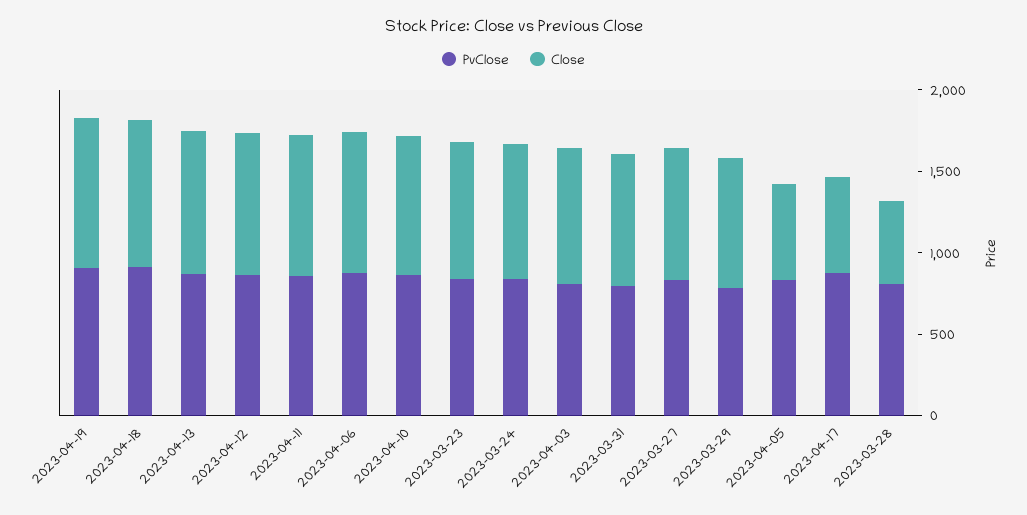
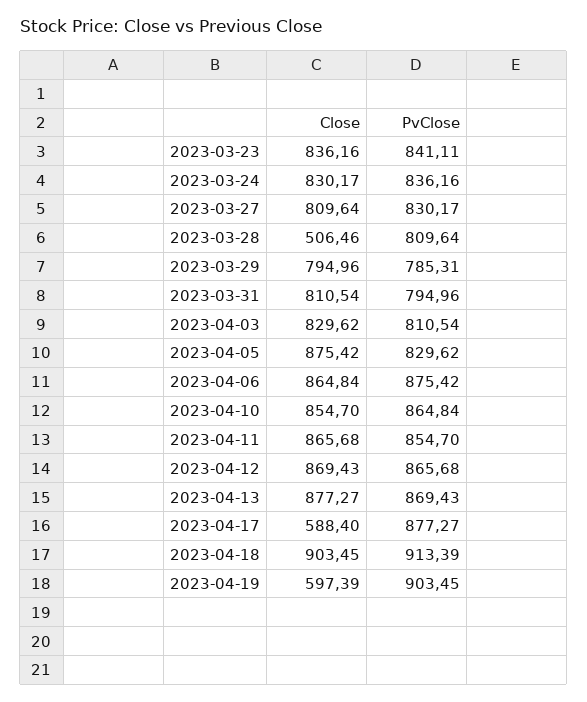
Close, 2023-04-19: 900 -> 597.39
Close, 2023-04-05: 600 -> 875.42

